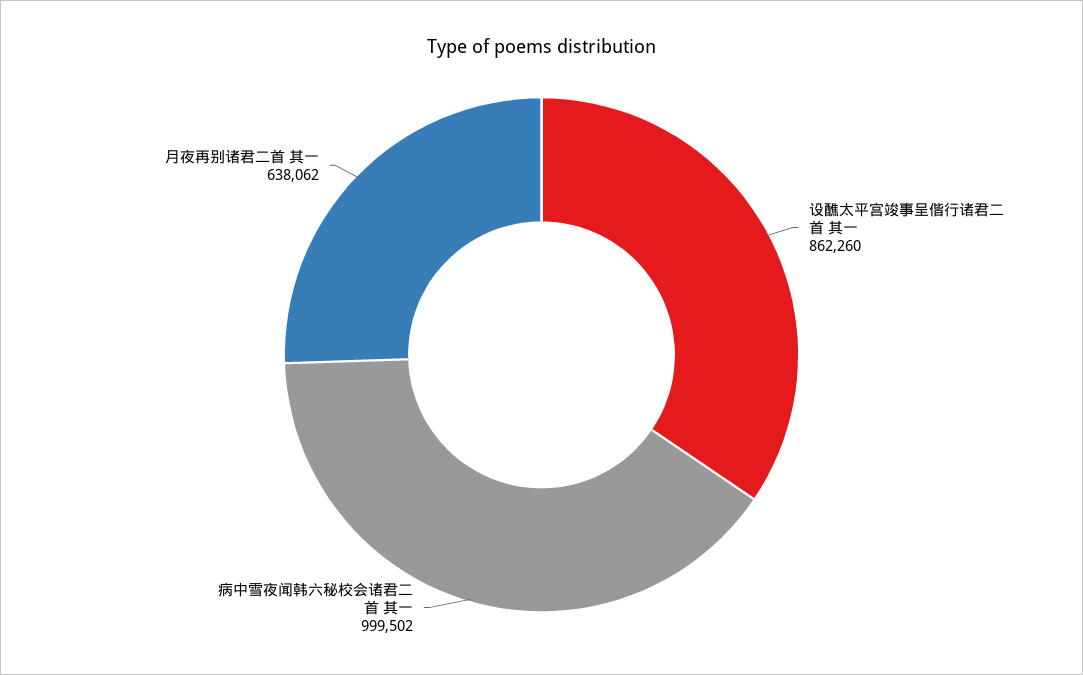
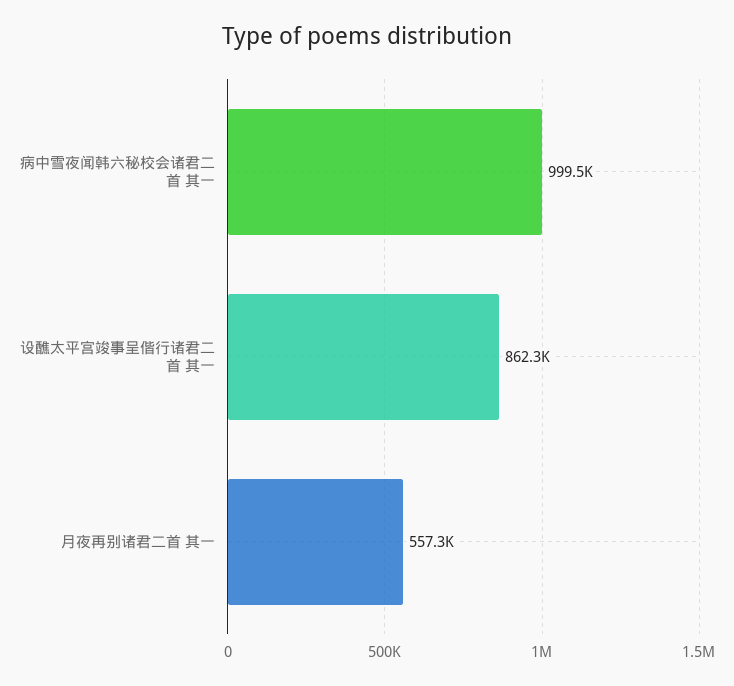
月夜再别诸君二首 其一: 638062 -> 557300

